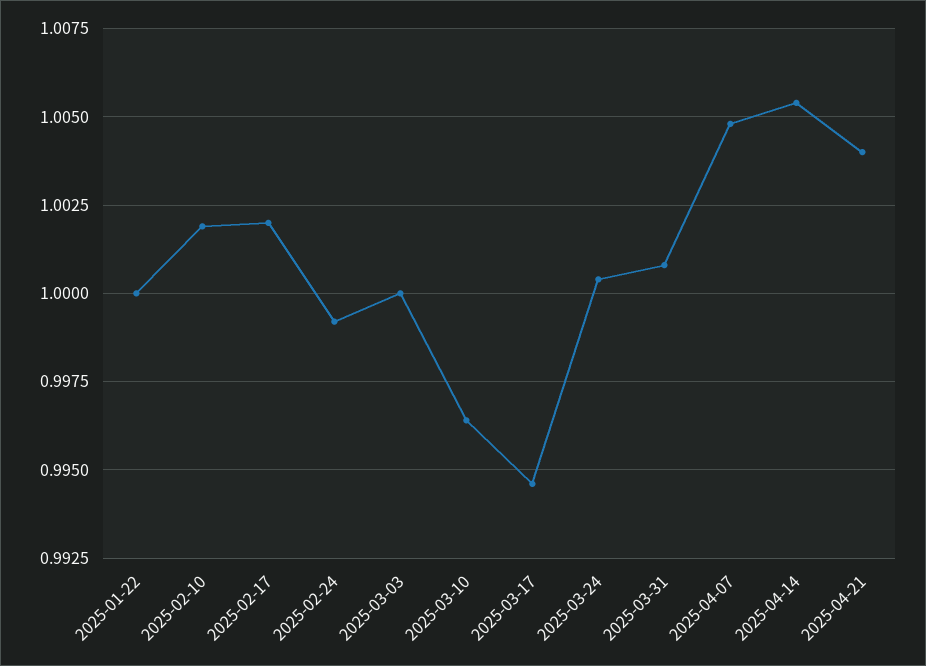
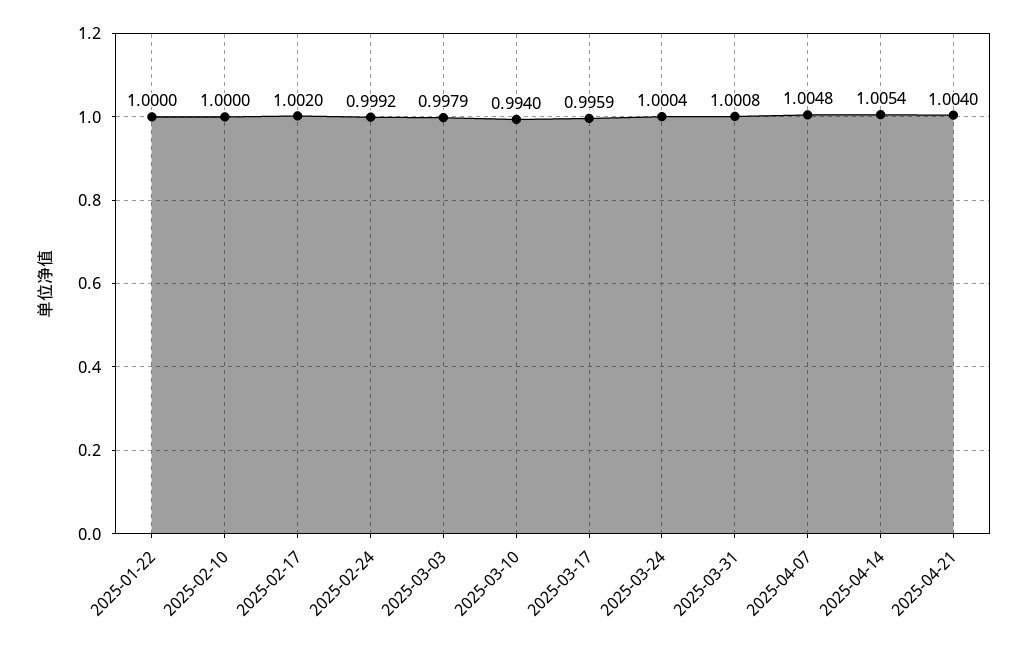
2025-02-10: 1.002 -> 1
2025-03-03: 1 -> 0.9979
2025-03-10: 0.9965 -> 0.994
2025-03-17: 0.9945 -> 0.9959

